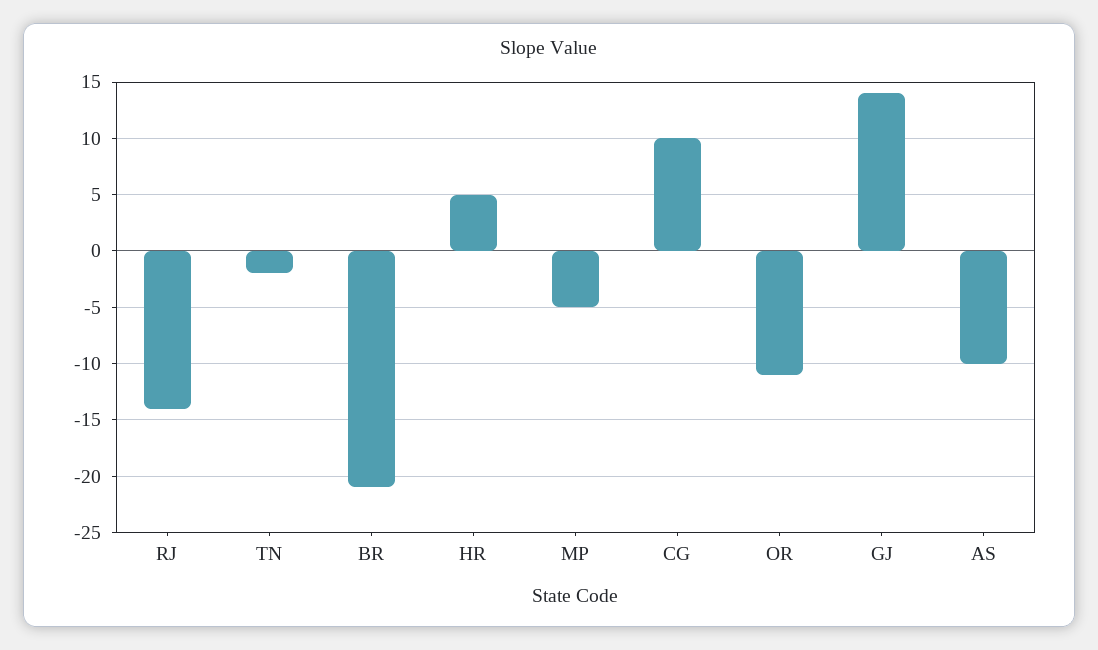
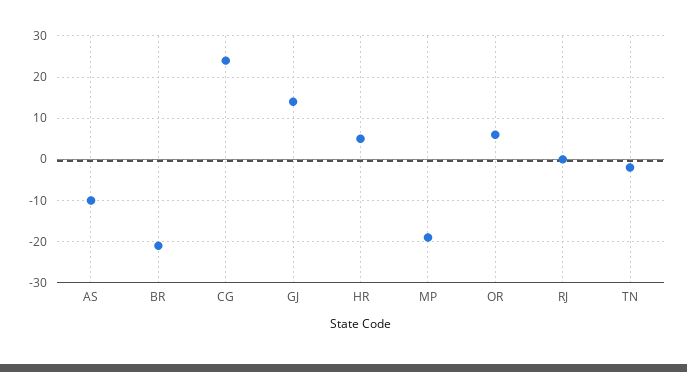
RJ: -14 -> 0
MP: -5 -> -20
CG: 10 -> 25
OR: -11 -> 5

